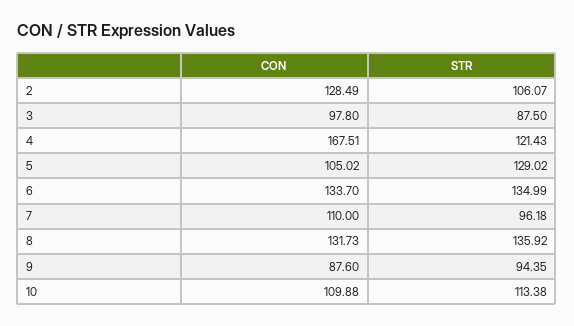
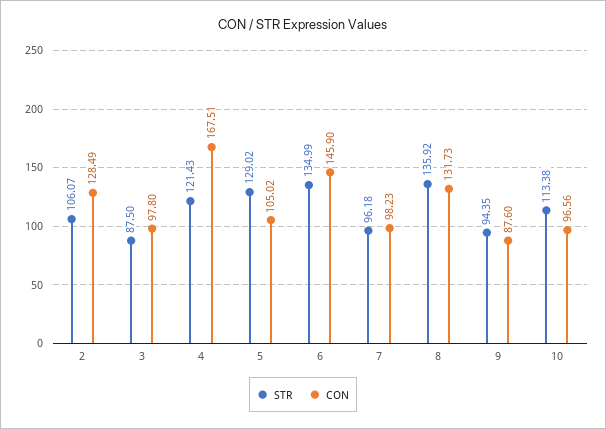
CON, 6: 133.7 -> 145.9
CON, 7: 110 -> 98.23
CON, 10: 109.88 -> 96.56

